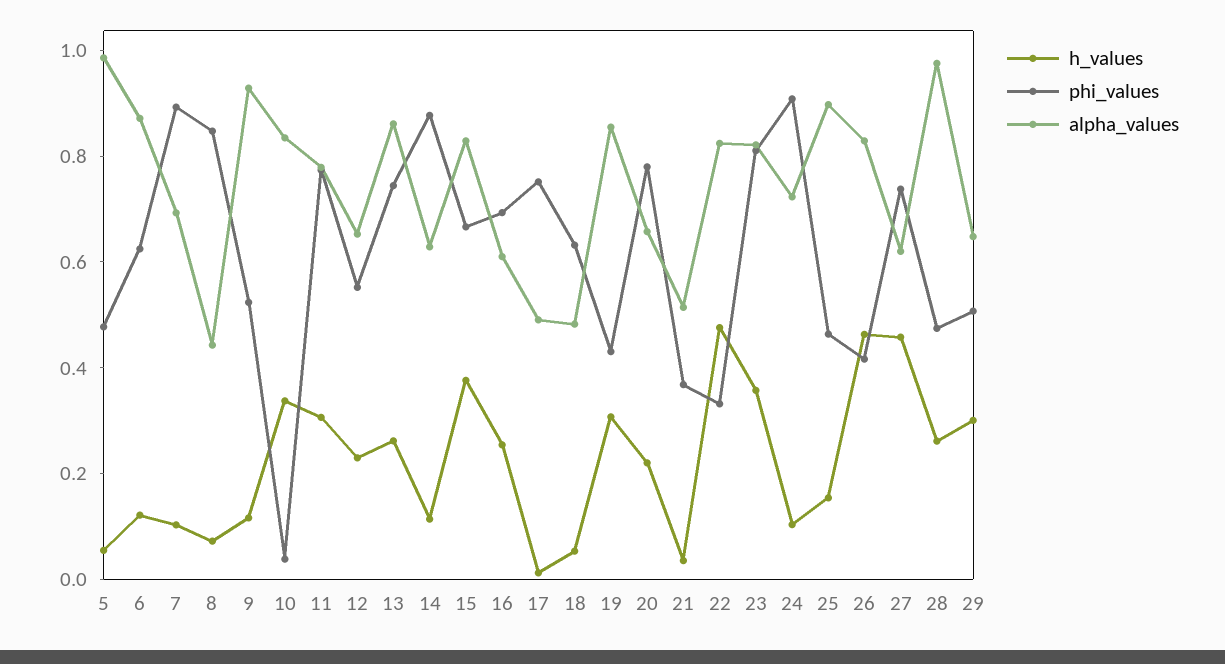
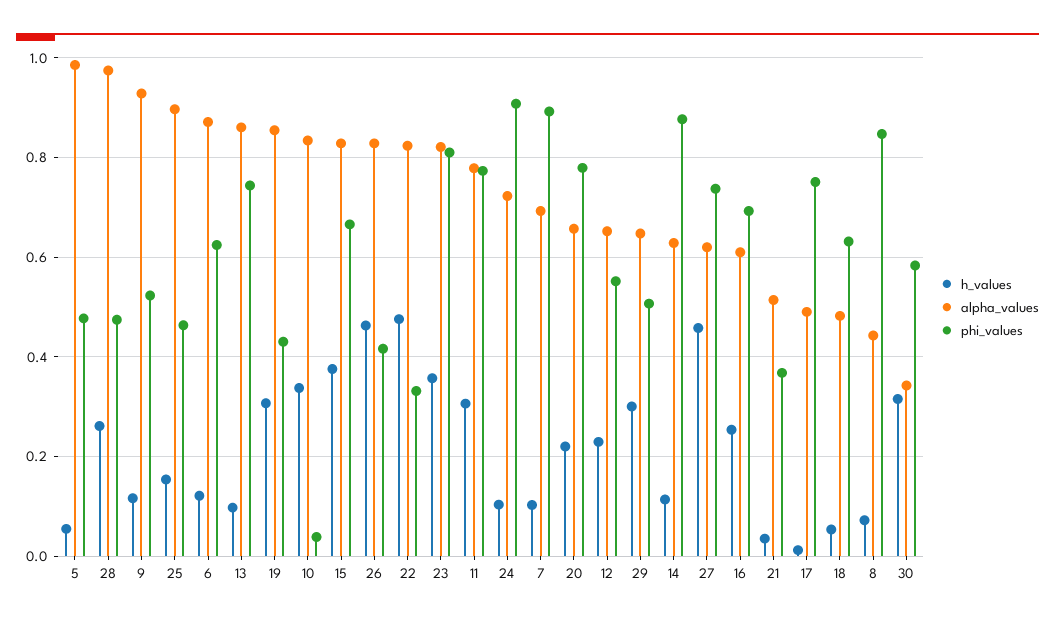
h_values, 13: 0.25 -> 0.1
h_values, 30: none -> 0.32
alpha_values, 30: none -> 0.34
phi_values, 30: none -> 0.58

